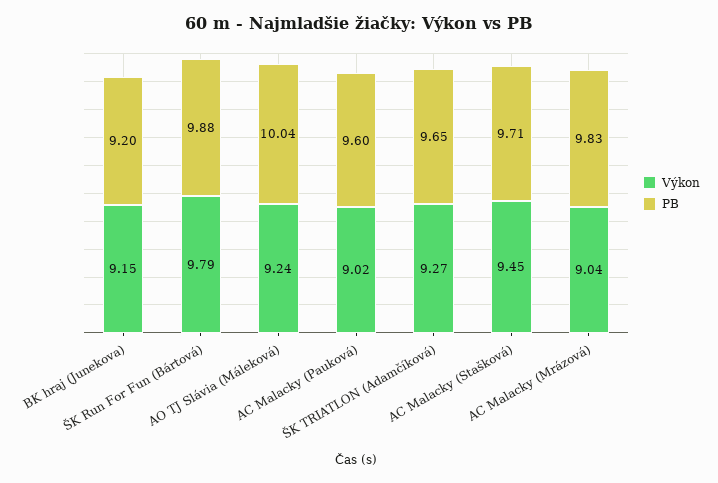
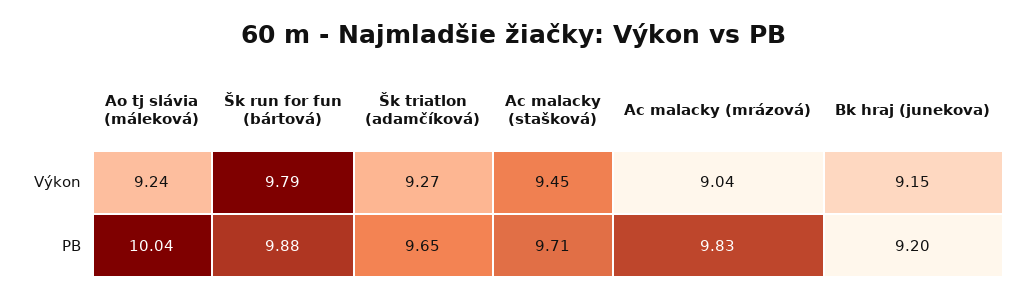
Výkon, AC Malacky (Pauková): 9.02 -> none
PB, AC Malacky (Pauková): 9.6 -> none

